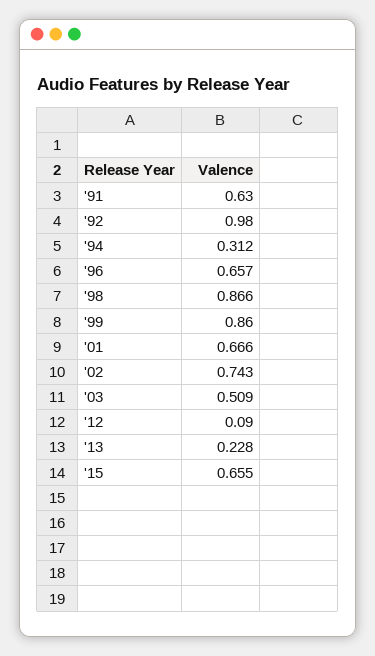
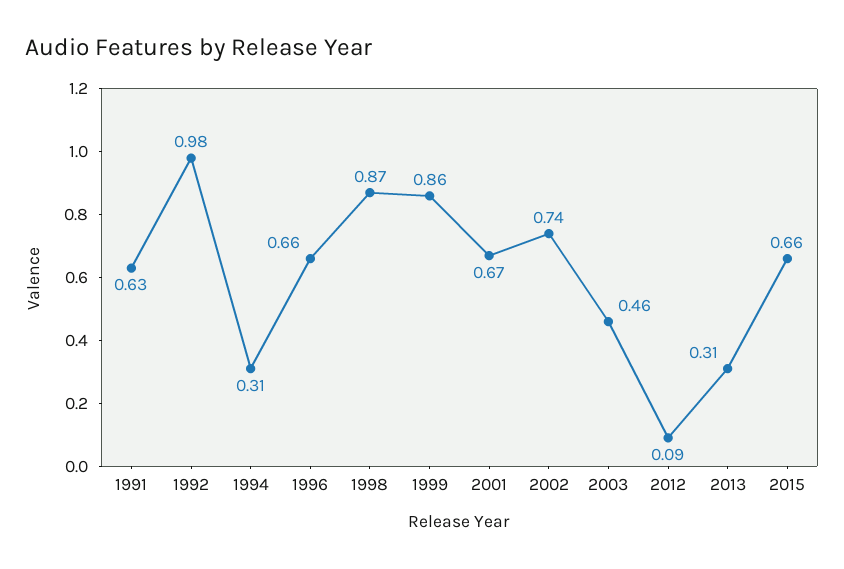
'03: 0.509 -> 0.46
'13: 0.228 -> 0.31

